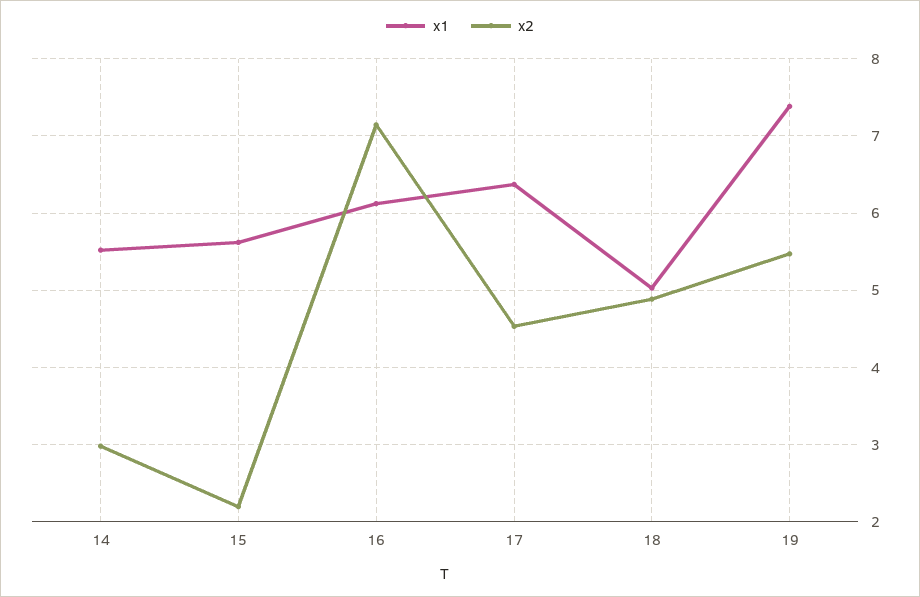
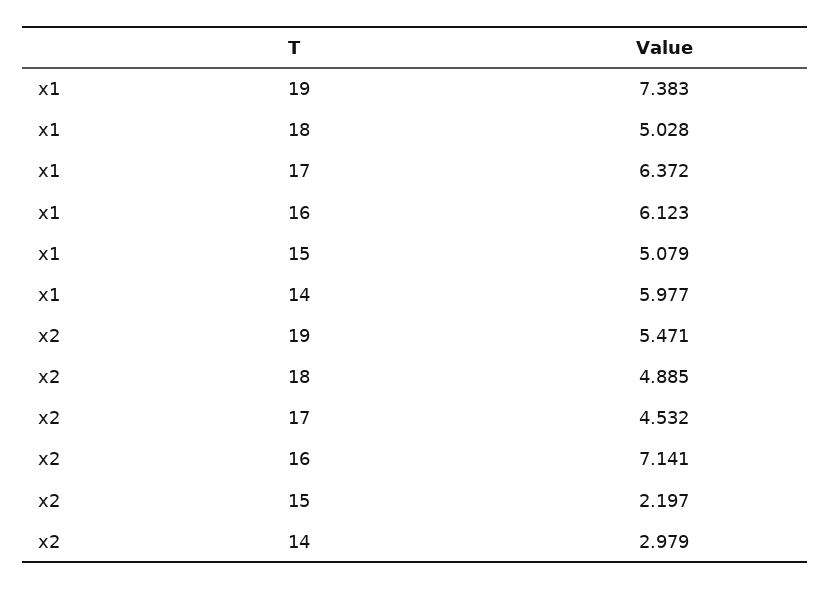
x1, 14: 5.5 -> 5.977
x1, 15: 5.6 -> 5.079

